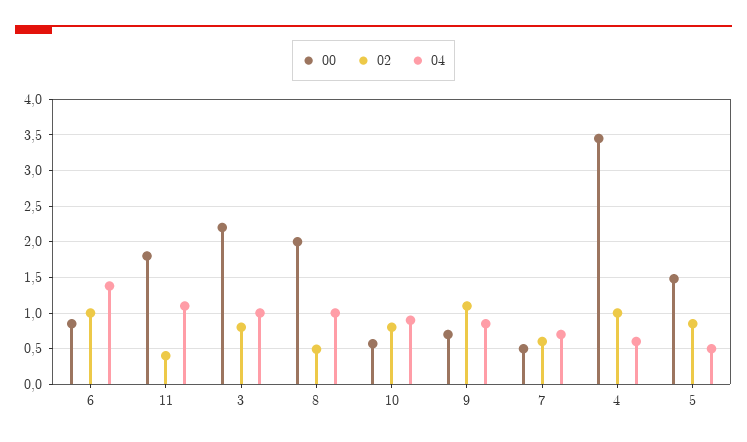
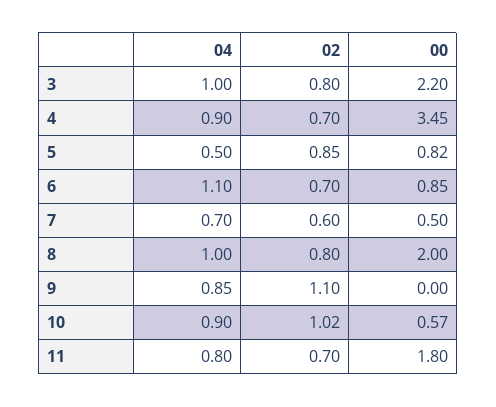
02, 6: 1 -> 0.7
04, 6: 1.4 -> 1.1
02, 11: 0.4 -> 0.7
04, 11: 1.1 -> 0.8
02, 8: 0.5 -> 0.8
02, 10: 0.8 -> 1.02
00, 9: 0.7 -> 0
02, 4: 1 -> 0.7
04, 4: 0.6 -> 0.9
00, 5: 1.5 -> 0.82

